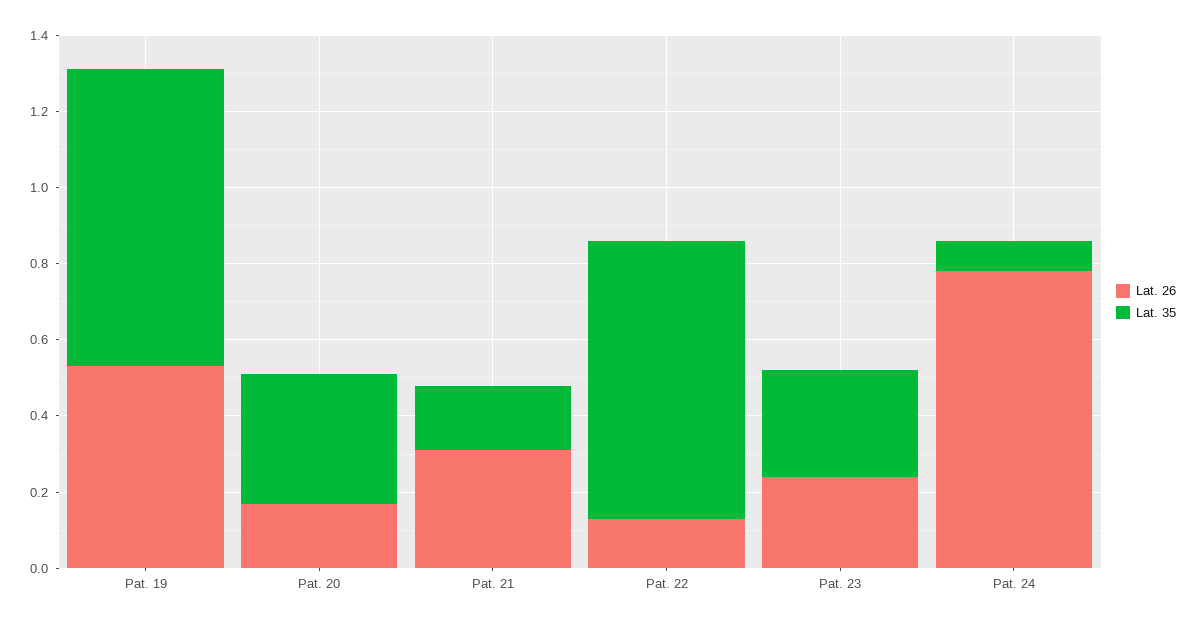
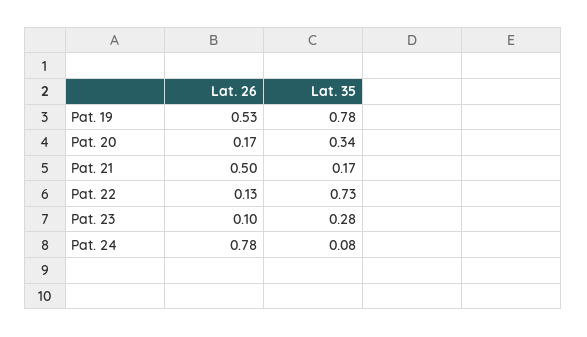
Lat. 26, Pat. 21: 0.3 -> 0.5
Lat. 26, Pat. 23: 0.25 -> 0.1

